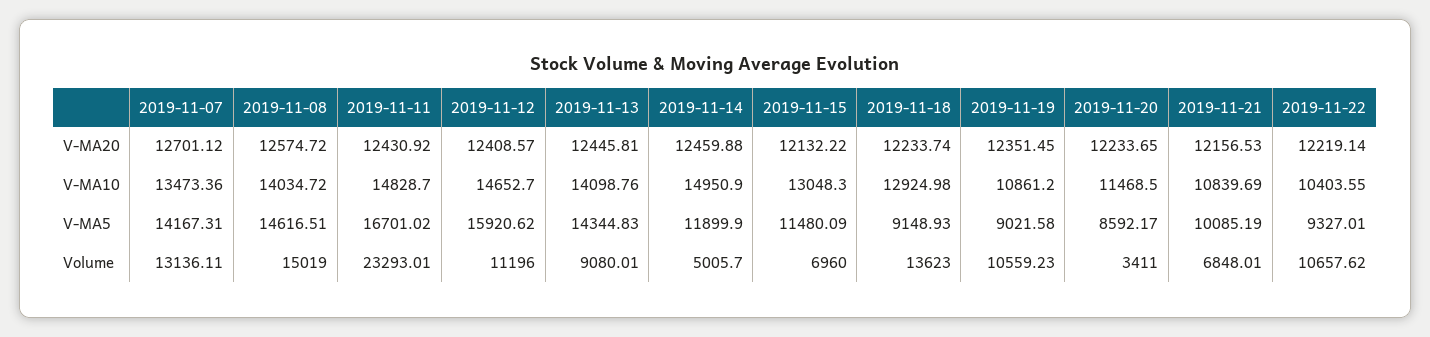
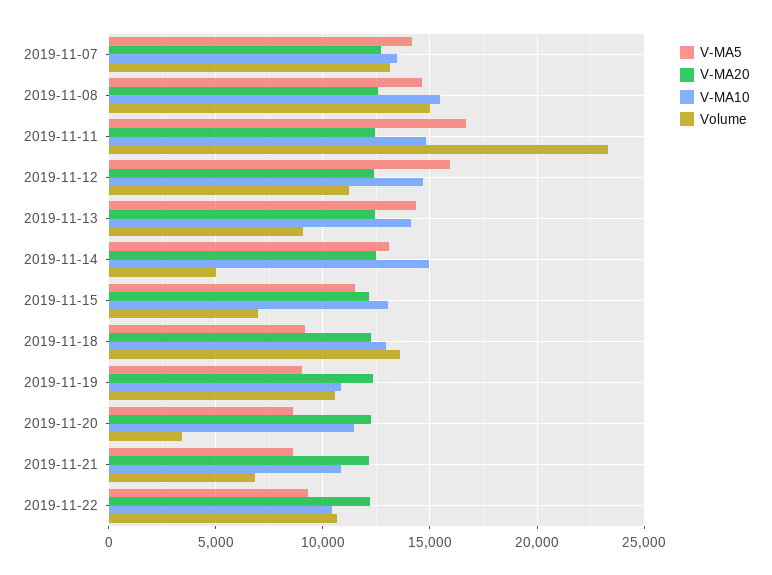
V-MA10, 2019-11-08: 14034.72 -> 15500
V-MA5, 2019-11-14: 11899.9 -> 13000
V-MA5, 2019-11-21: 10085.19 -> 8500

